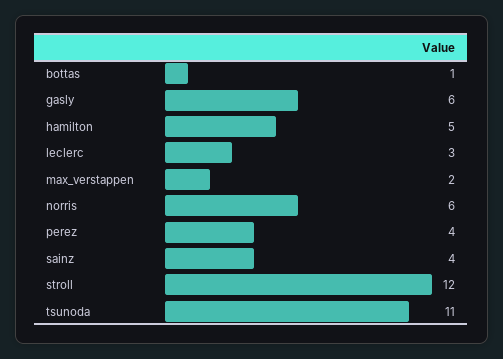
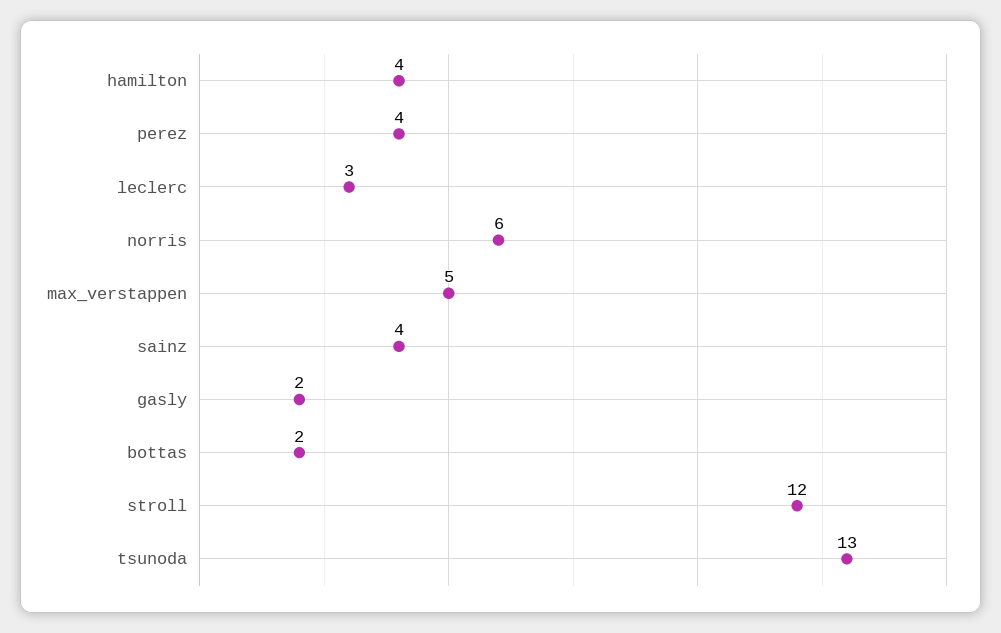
bottas: 1 -> 2
gasly: 6 -> 2
hamilton: 5 -> 4
max_verstappen: 2 -> 5
tsunoda: 11 -> 13

